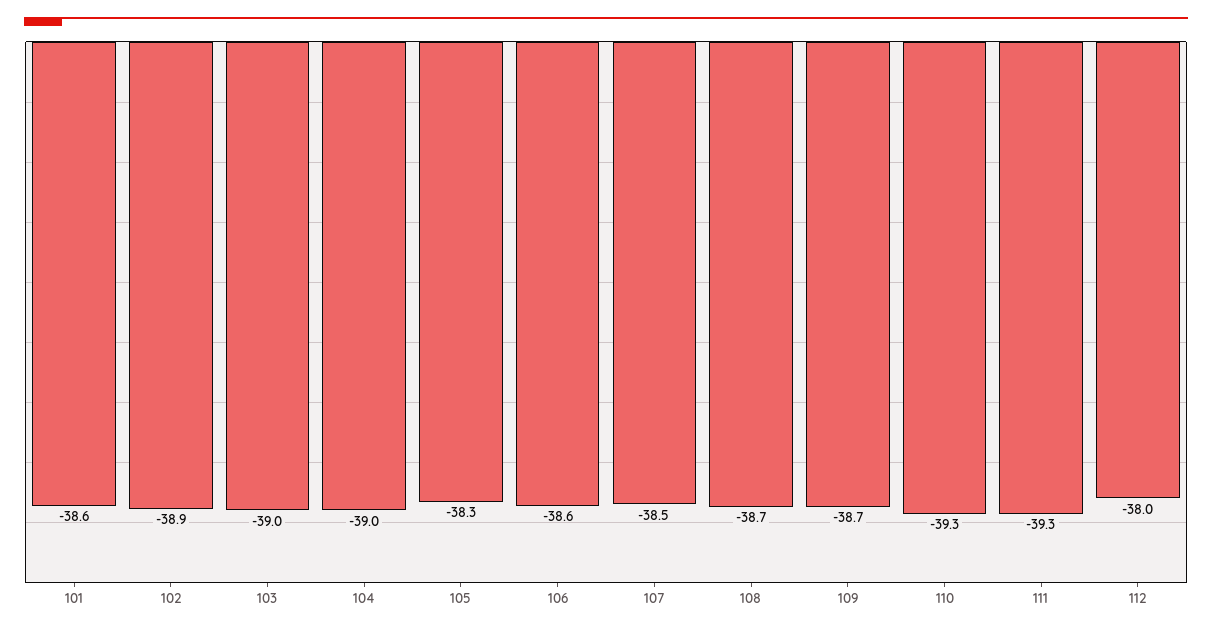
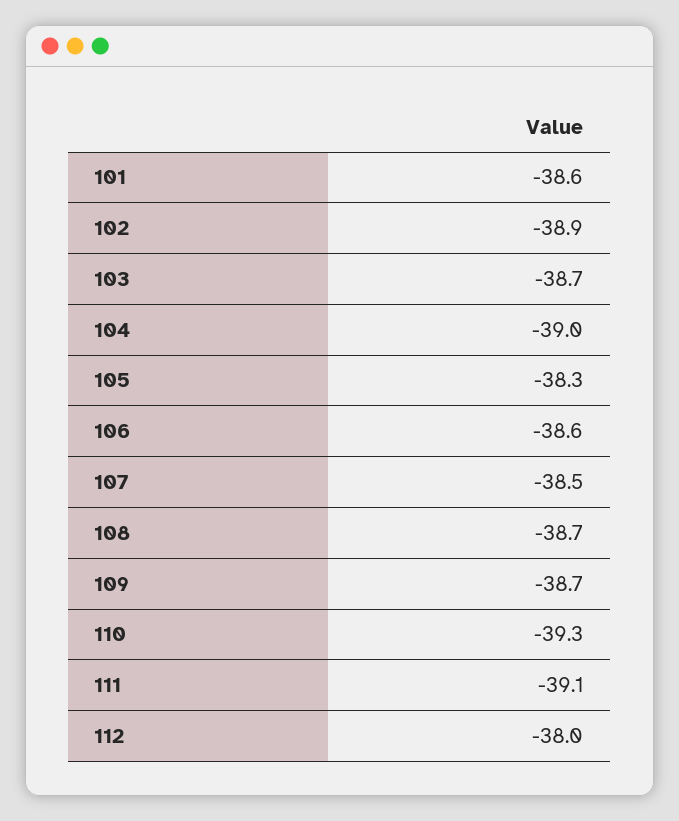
103: -39 -> -38.7
111: -39.3 -> -39.1

